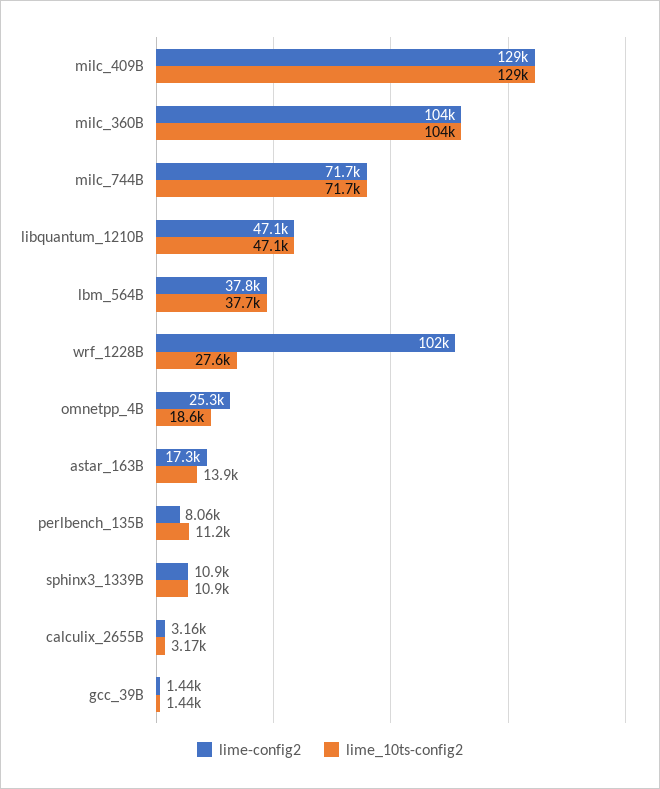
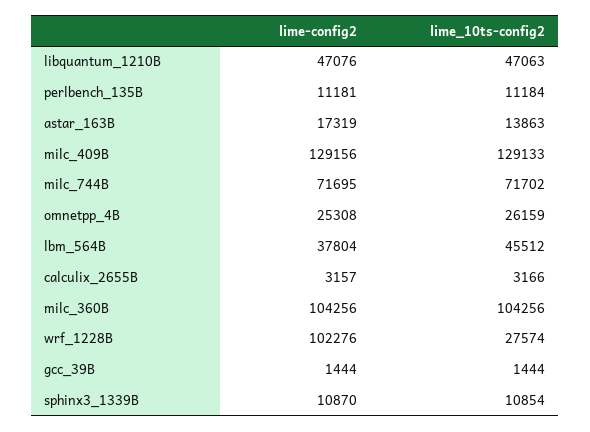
lime_10ts-config2, lbm_564B: 37700 -> 45512
lime_10ts-config2, omnetpp_4B: 18600 -> 26159
lime-config2, perlbench_135B: 8060 -> 11181

